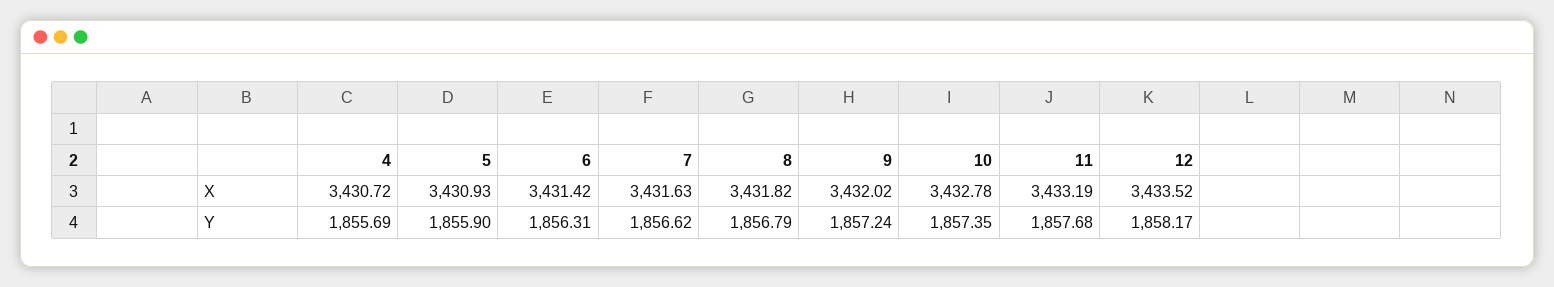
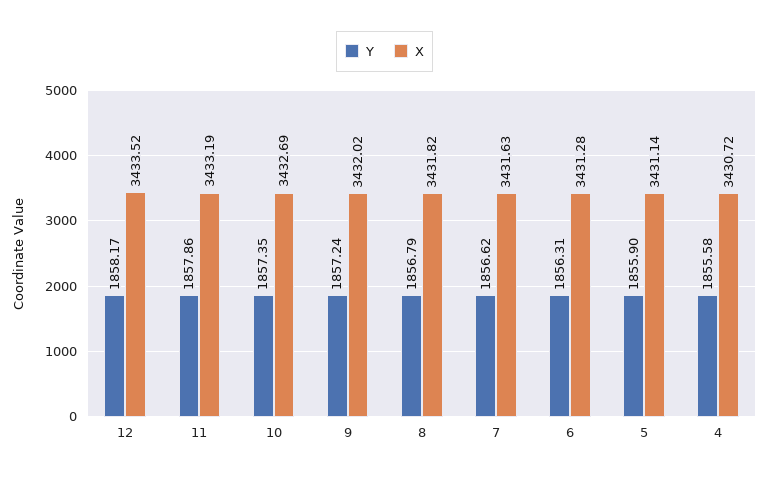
X, 5: 3430.93 -> 3431.14
X, 6: 3431.42 -> 3431.28
X, 10: 3432.78 -> 3432.69
Y, 4: 1855.69 -> 1855.58
Y, 11: 1857.68 -> 1857.86

